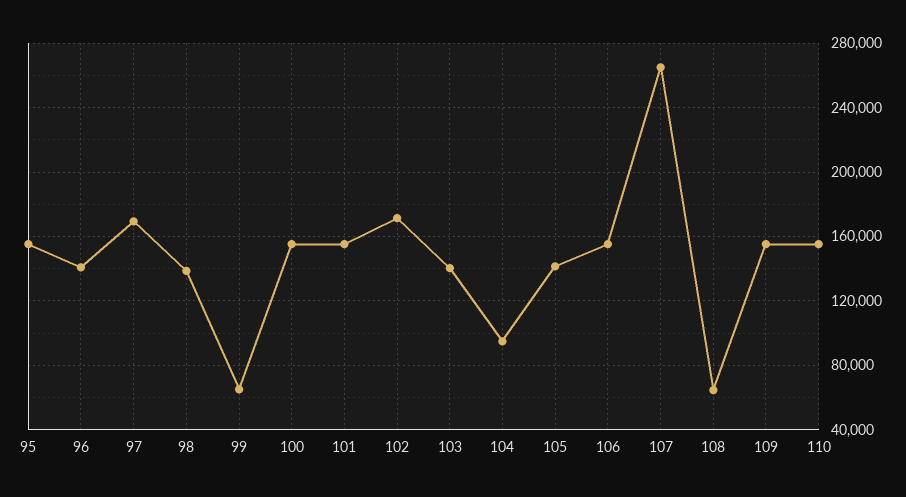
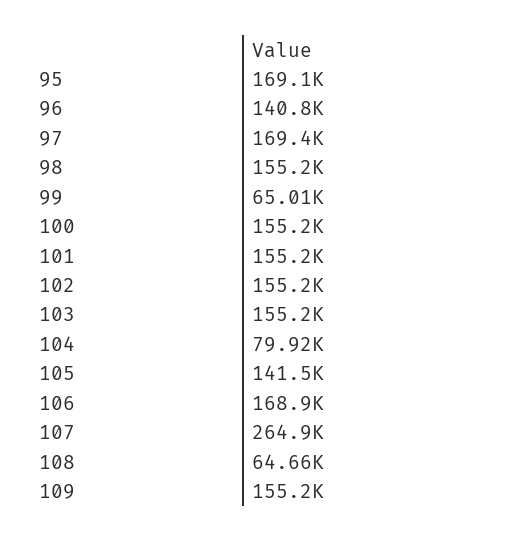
95: 155000 -> 169100
98: 140000 -> 155200
102: 170000 -> 155200
103: 140000 -> 155200
104: 95000 -> 79920
106: 155000 -> 168900
110: 155000 -> none

